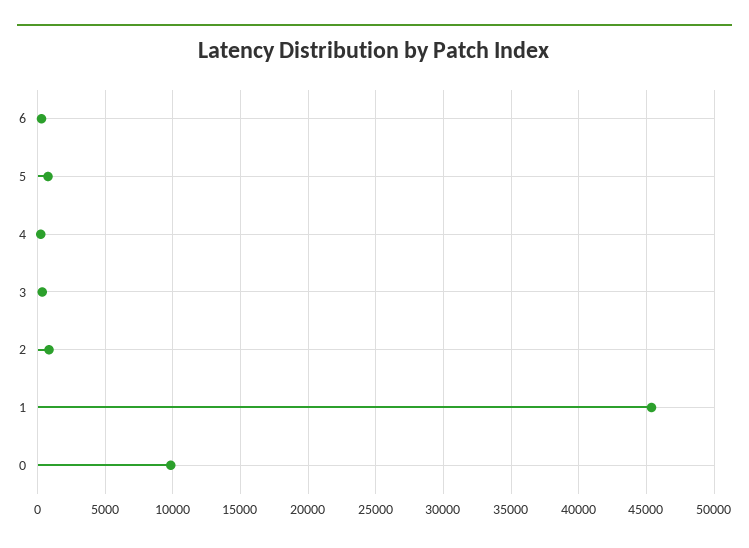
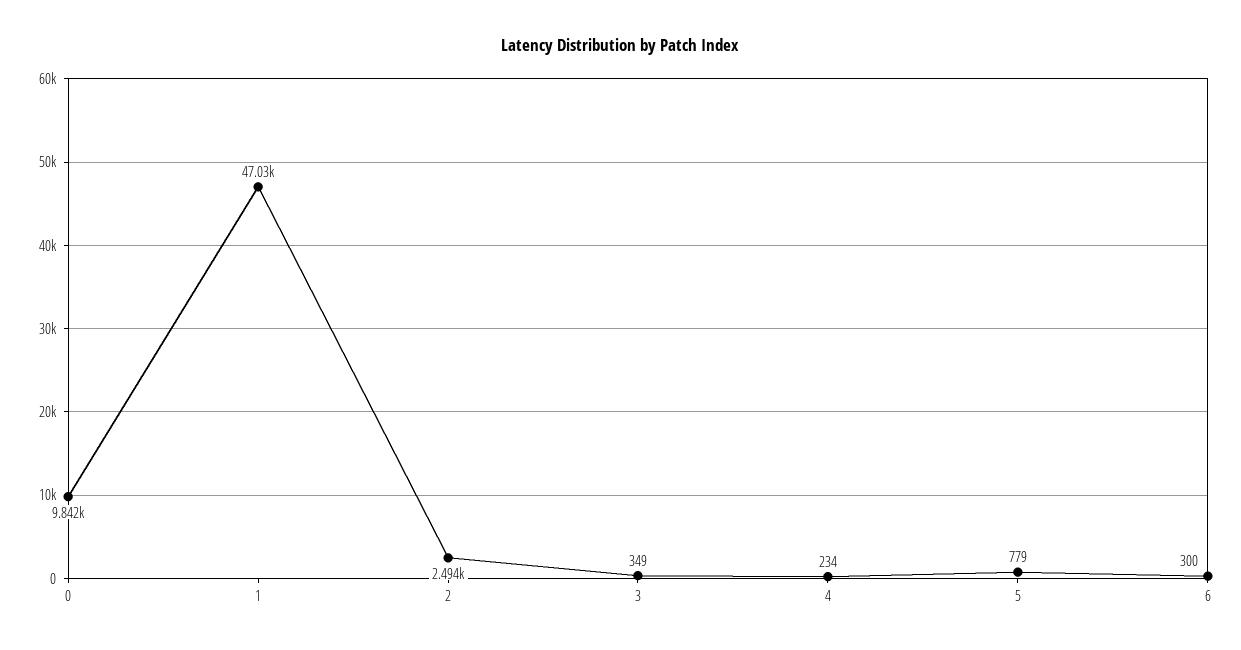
2: 1000 -> 2494
1: 45500 -> 47030

